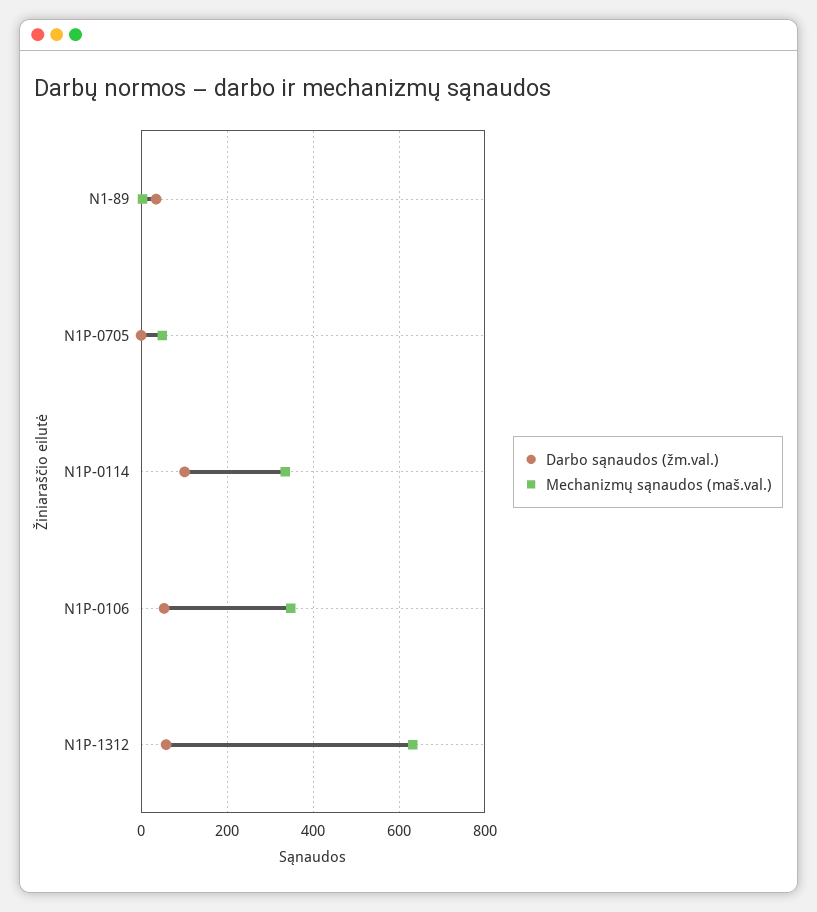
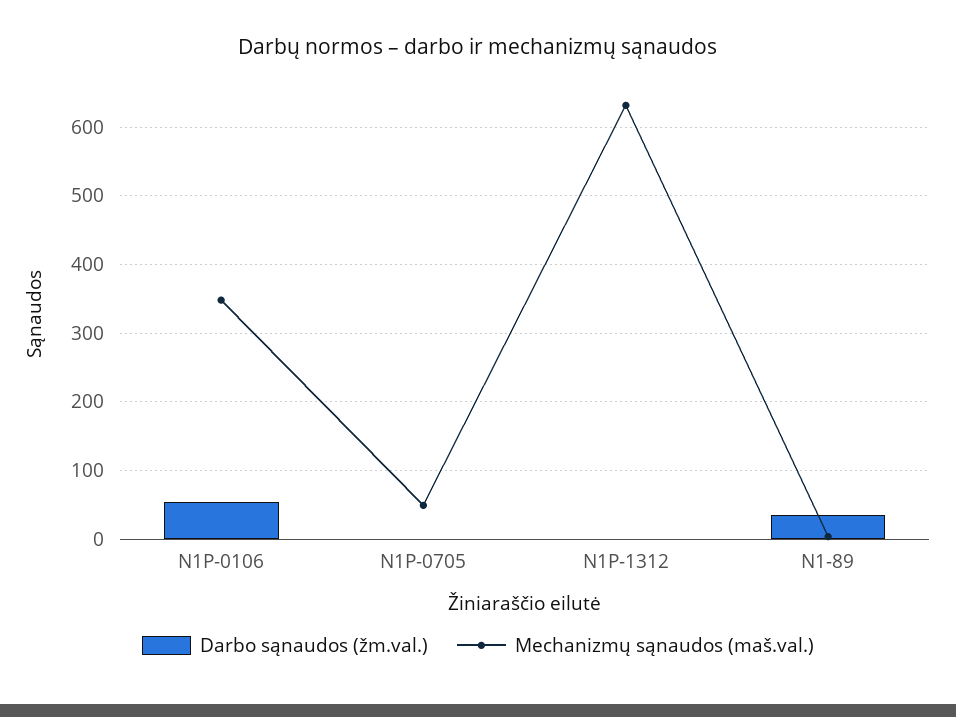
Darbo sąnaudos (žm.val.), N1P-0114: 100 -> none
Mechanizmų sąnaudos (maš.val.), N1P-0114: 340 -> none
Darbo sąnaudos (žm.val.), N1P-1312: 60 -> 0

